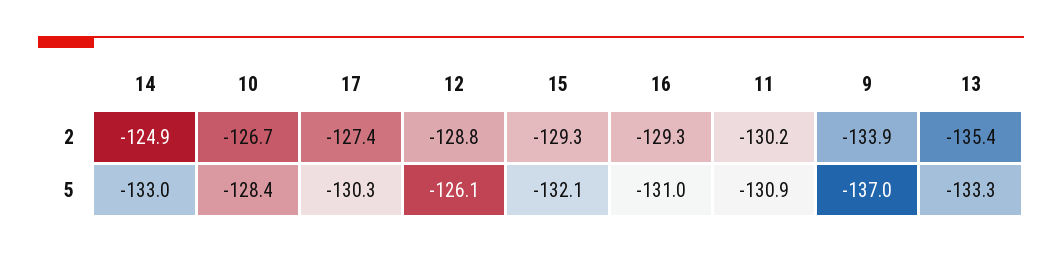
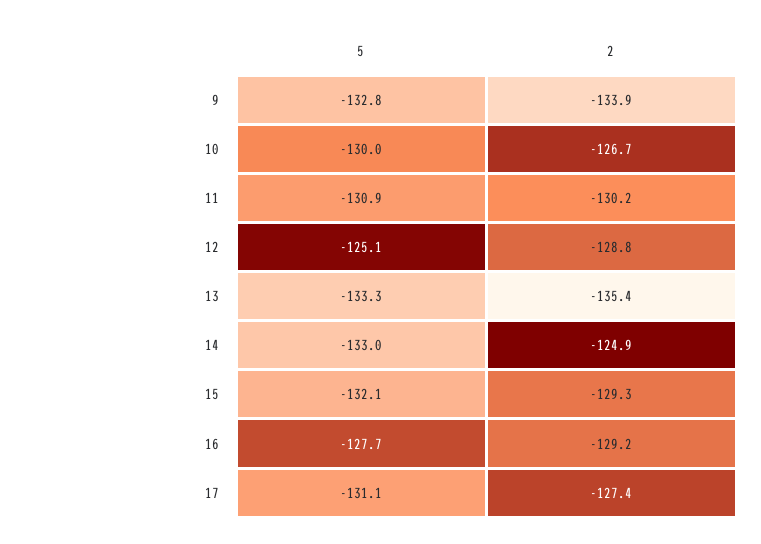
16, 2: -129.3 -> -129.2
10, 5: -128.4 -> -130
17, 5: -130.3 -> -131.1
12, 5: -126.1 -> -125.1
16, 5: -131 -> -127.7
9, 5: -137 -> -132.8

